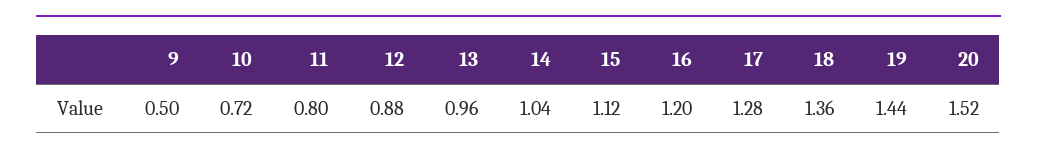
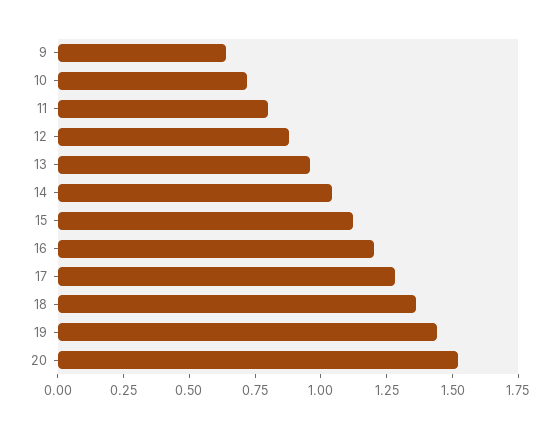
9: 0.5 -> 0.65

